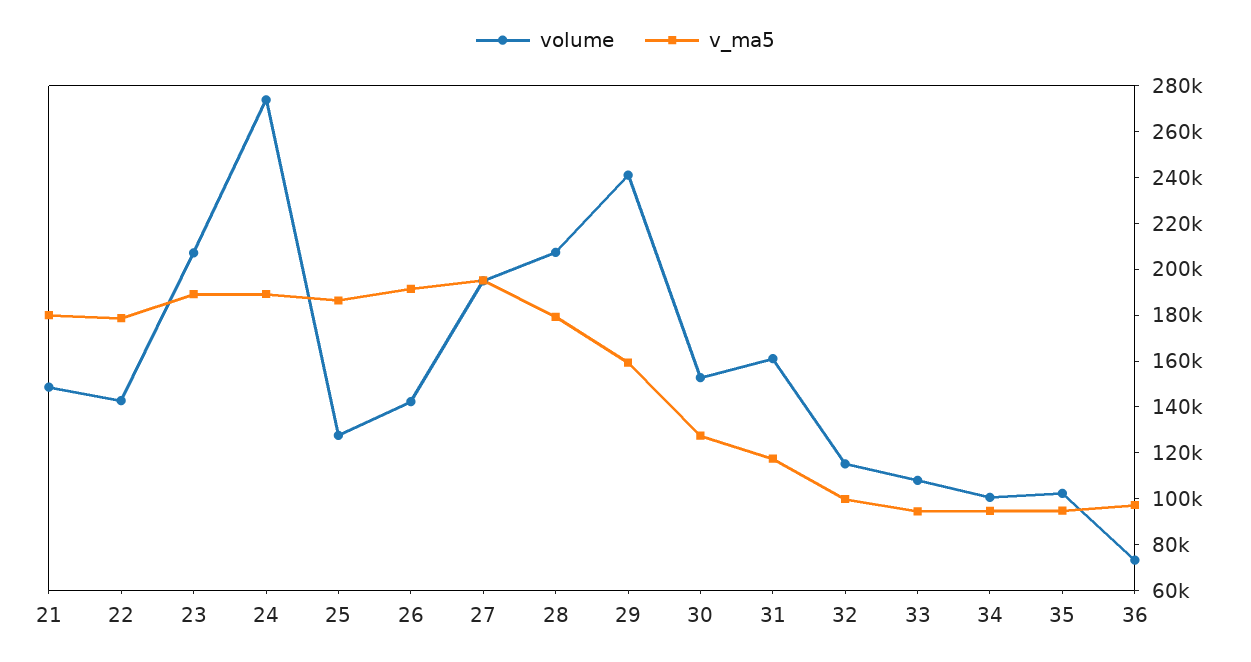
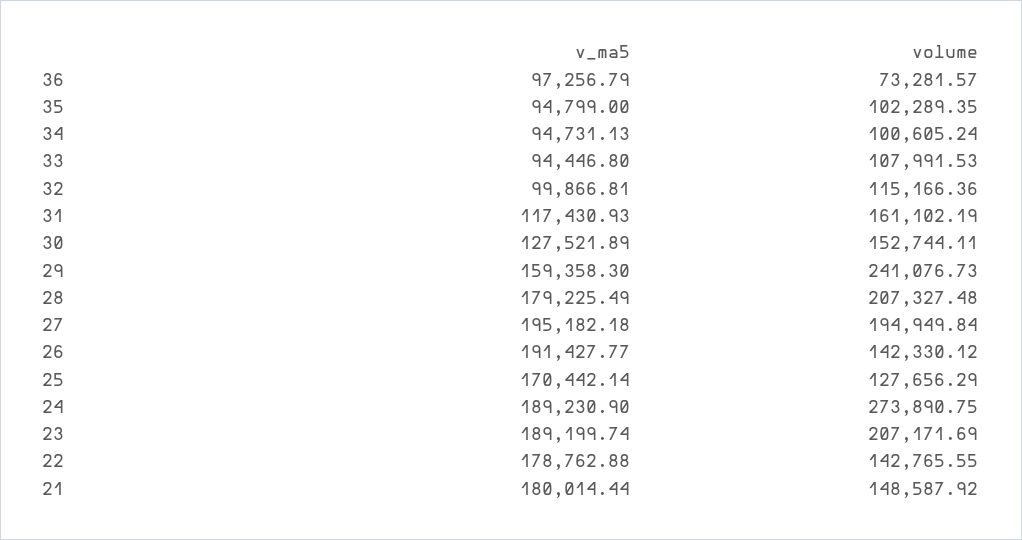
v_ma5, 25: 185000 -> 170442.14

